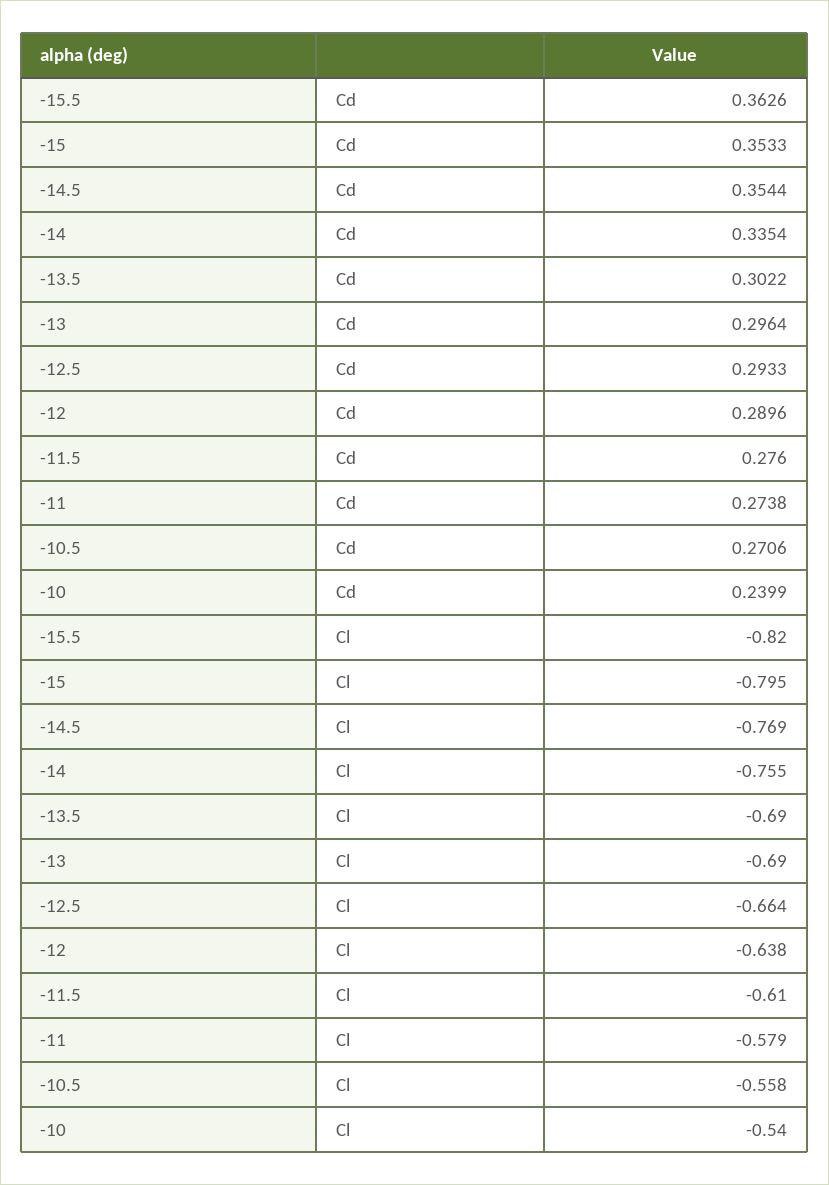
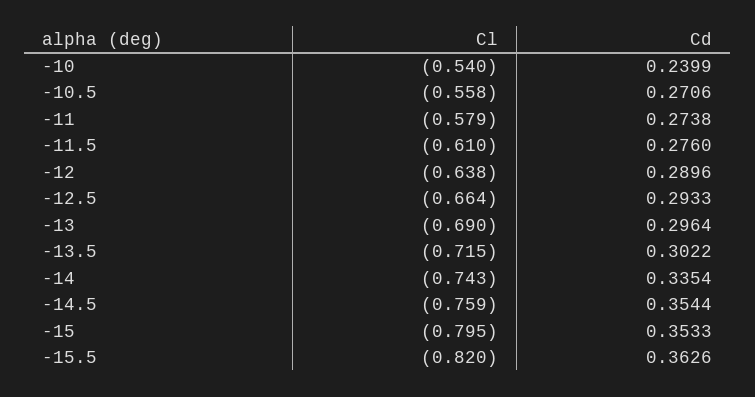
-14.5, Cl: -0.769 -> -0.759
-14, Cl: -0.755 -> -0.743
-13.5, Cl: -0.69 -> -0.715

